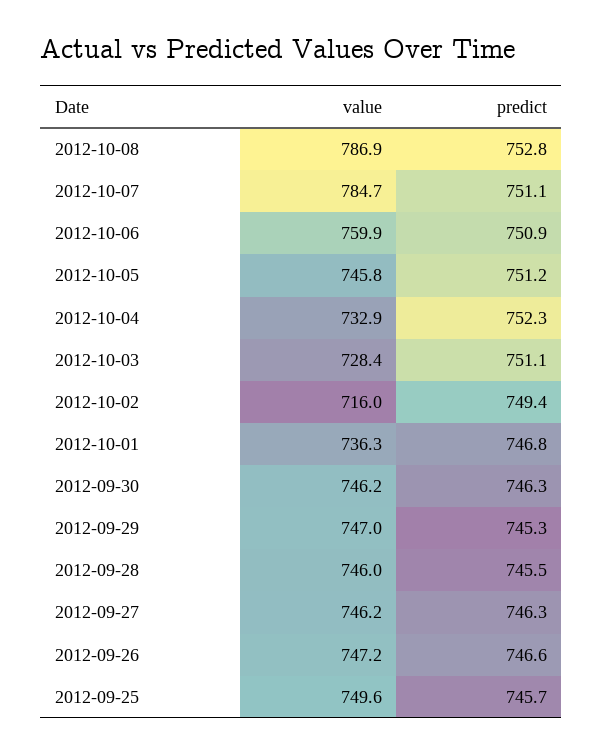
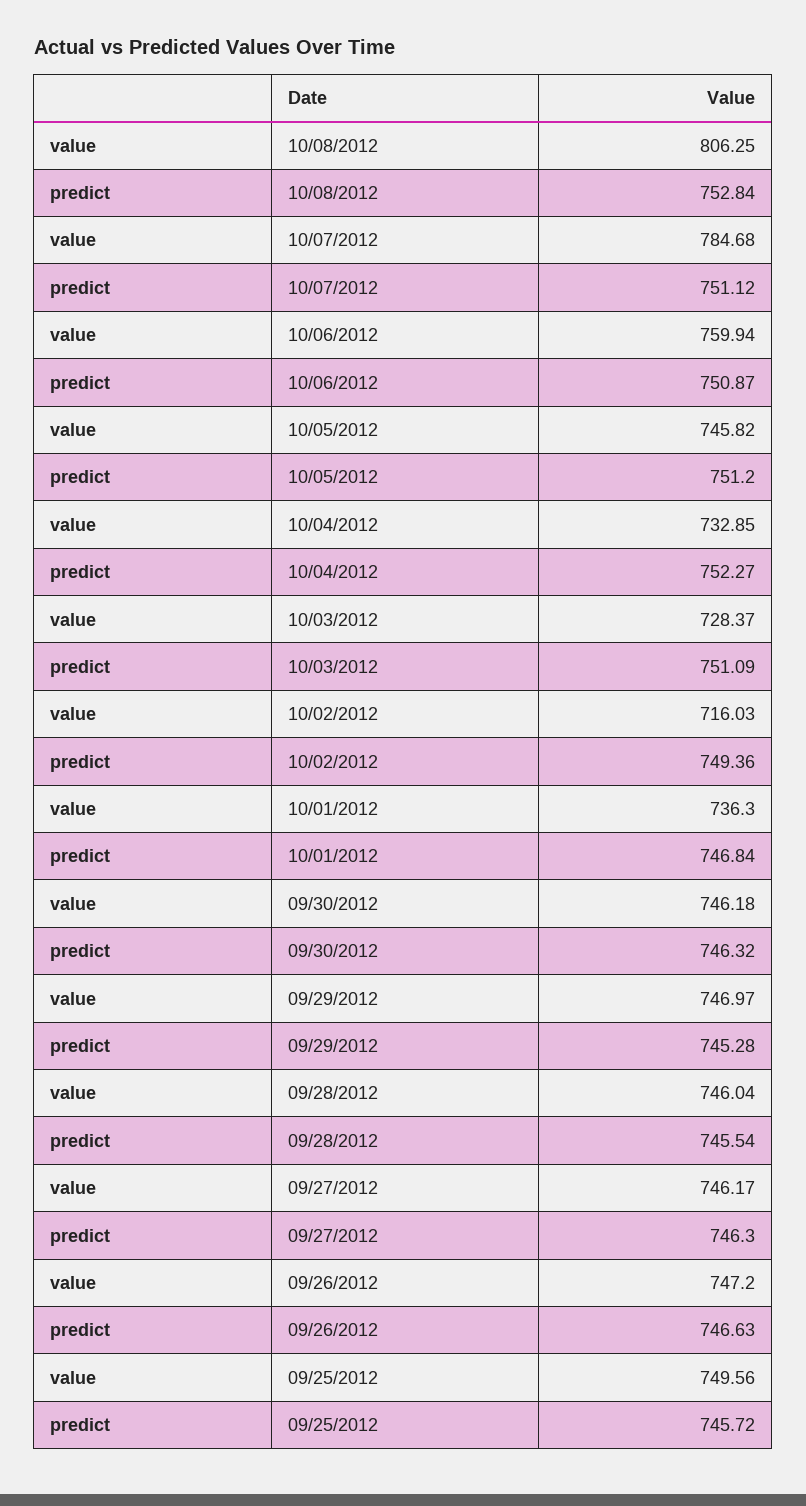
value, 2012-10-08: 786.9 -> 806.25

